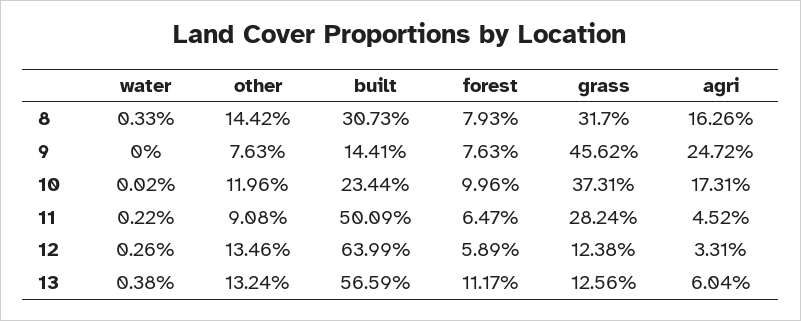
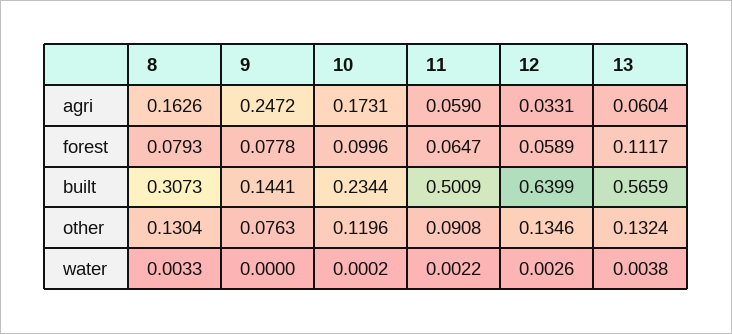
other, 8: 0.1442 -> 0.1304
grass, 8: 0.317 -> none
forest, 9: 0.0763 -> 0.0778
grass, 9: 0.4562 -> none
grass, 10: 0.3731 -> none
grass, 11: 0.2824 -> none
agri, 11: 0.0452 -> 0.059
grass, 12: 0.1238 -> none
grass, 13: 0.1256 -> none

